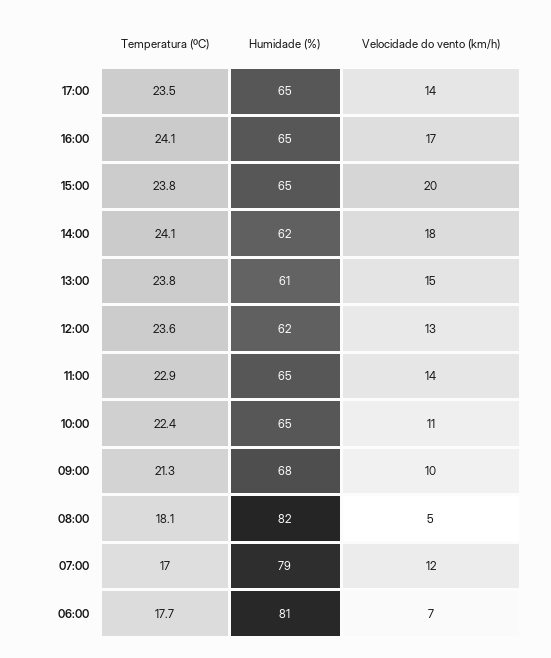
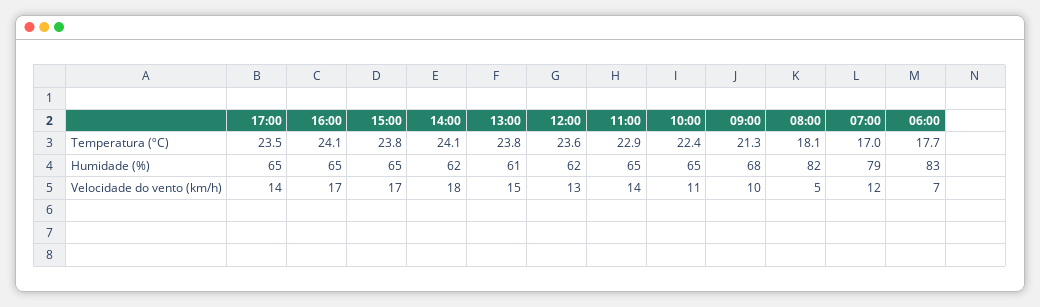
Velocidade do vento (km/h), 15:00: 20 -> 17
Humidade (%), 06:00: 81 -> 83

